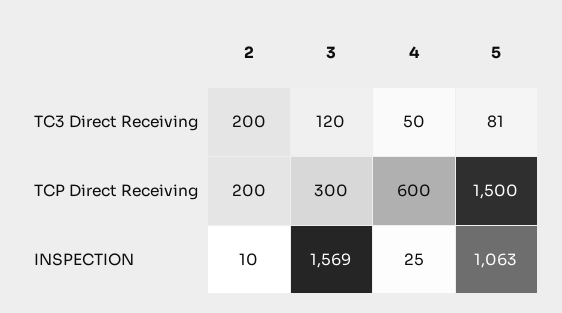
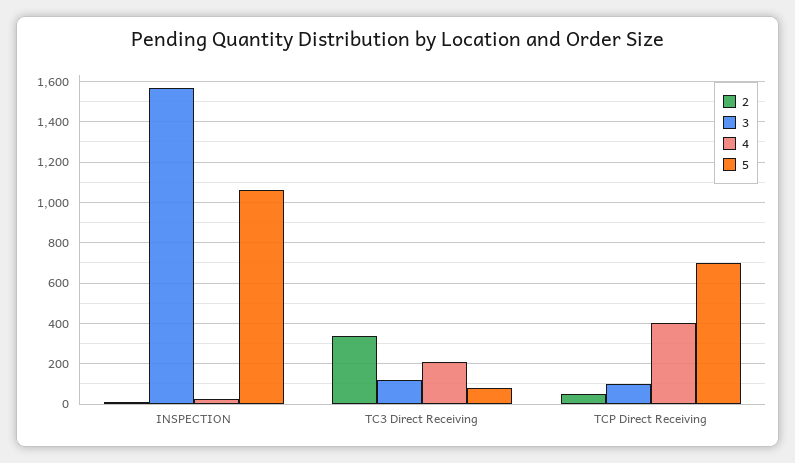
2, TC3 Direct Receiving: 200 -> 350
4, TC3 Direct Receiving: 50 -> 200
2, TCP Direct Receiving: 200 -> 50
3, TCP Direct Receiving: 300 -> 100
4, TCP Direct Receiving: 600 -> 400
5, TCP Direct Receiving: 1500 -> 700

